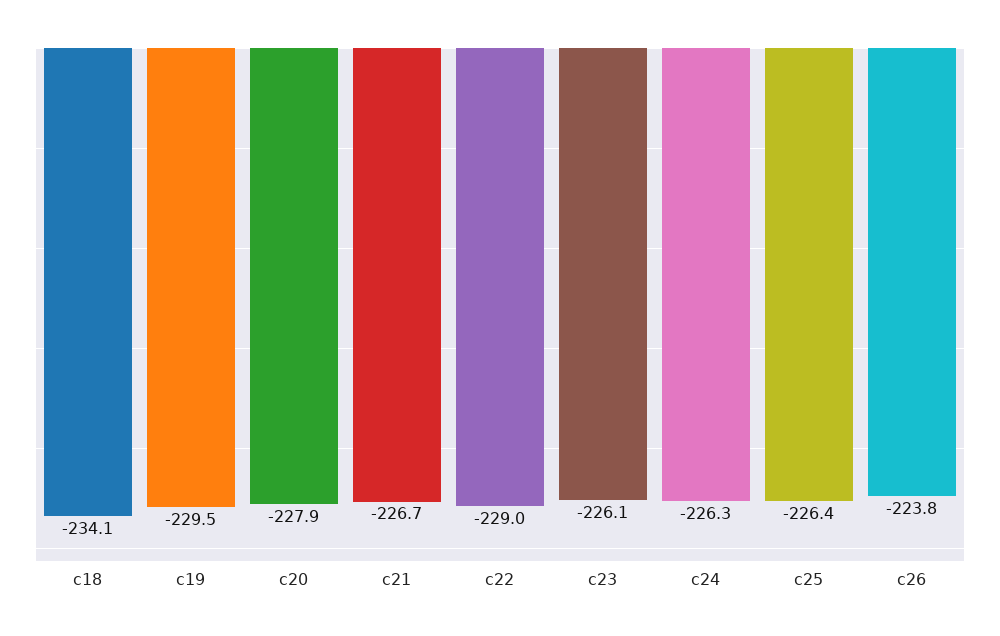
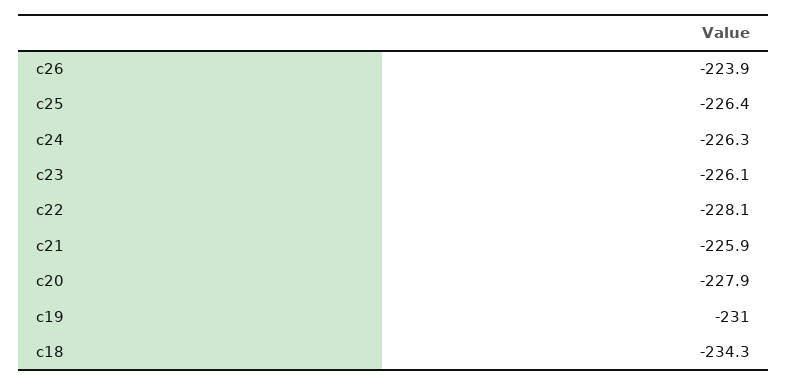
c18: -234.1 -> -234.3
c19: -229.5 -> -231
c21: -226.7 -> -225.9
c22: -229 -> -228.1
c26: -223.8 -> -223.9

